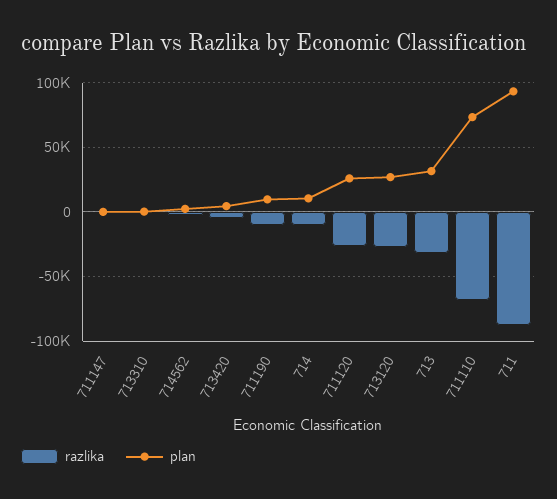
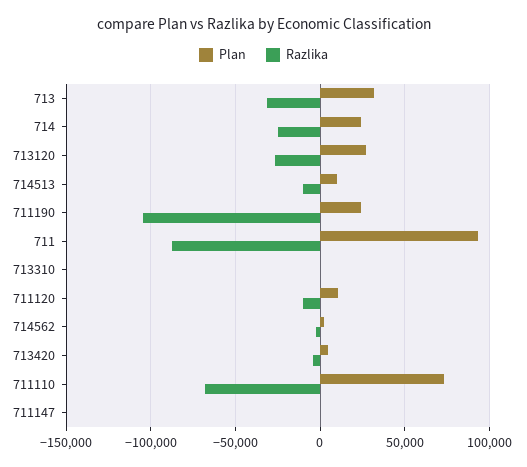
razlika, 711190: -10000 -> -105000
plan, 711190: 10000 -> 25000
razlika, 714: -10000 -> -25000
plan, 714: 10000 -> 25000
razlika, 711120: -25000 -> -10000
plan, 711120: 25000 -> 10000
plan, 714513: none -> 10000
razlika, 714513: none -> -10000

